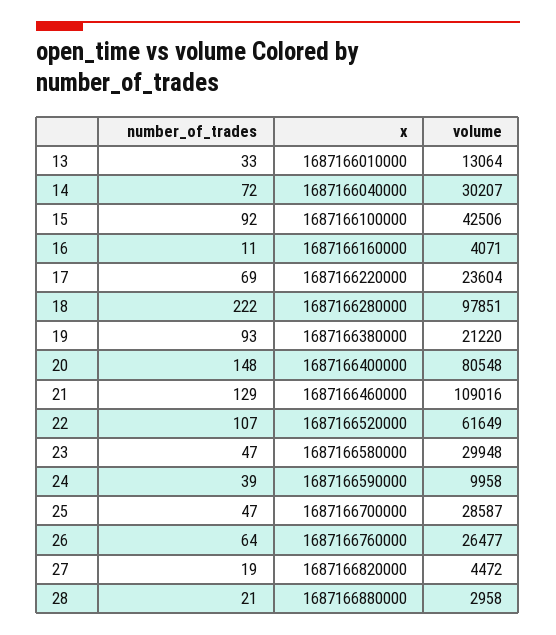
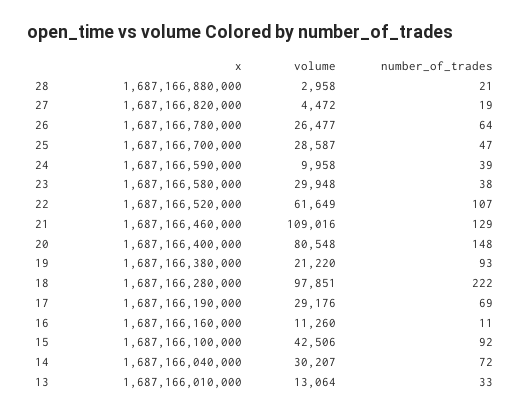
volume, 16: 4071 -> 11260
x, 17: 1687166220000 -> 1687166190000
volume, 17: 23604 -> 29176
number_of_trades, 23: 47 -> 38
x, 26: 1687166760000 -> 1687166780000

